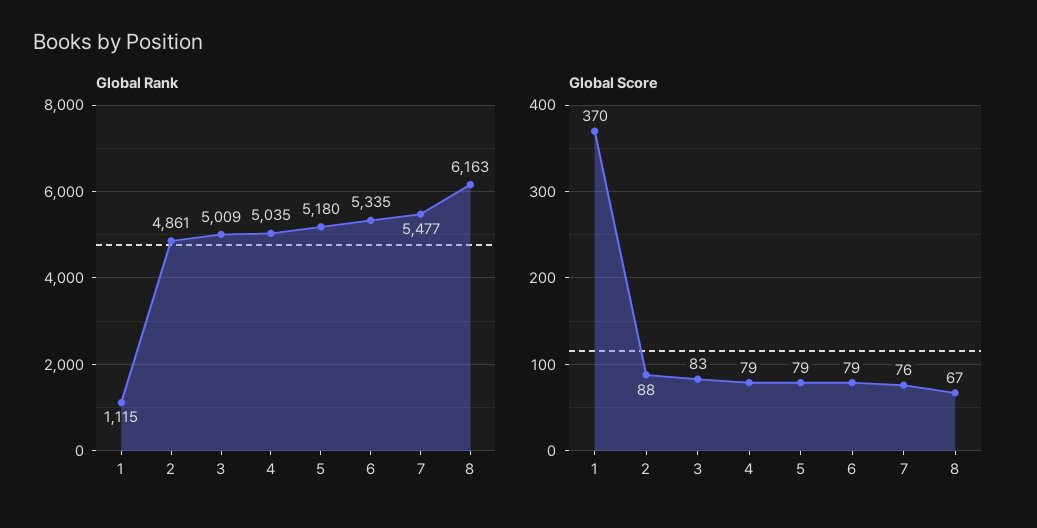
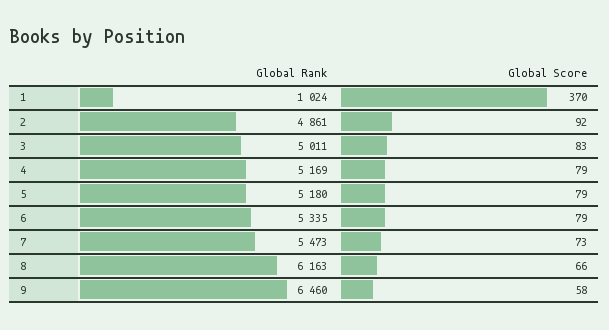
Global Rank, 1: 1115 -> 1024
Global Rank, 3: 5009 -> 5011
Global Rank, 4: 5035 -> 5169
Global Rank, 7: 5477 -> 5473
Global Score, 2: 88 -> 92
Global Score, 7: 76 -> 73
Global Score, 8: 67 -> 66
Global Rank, 9: none -> 6460
Global Score, 9: none -> 58

